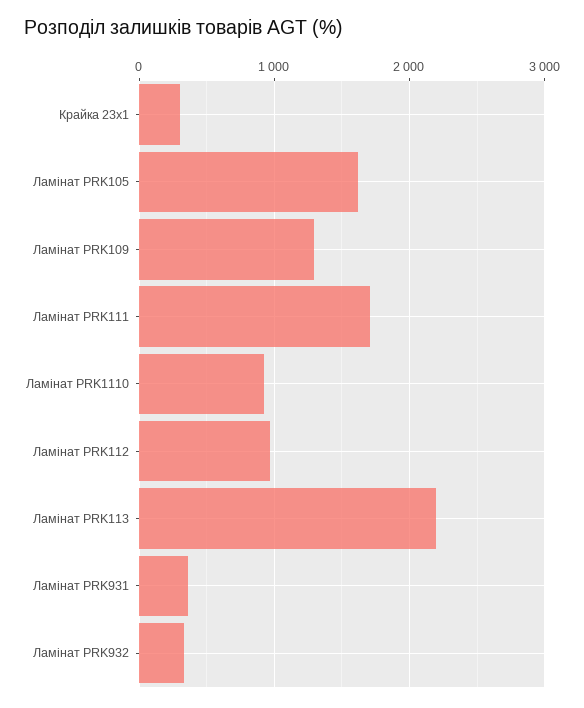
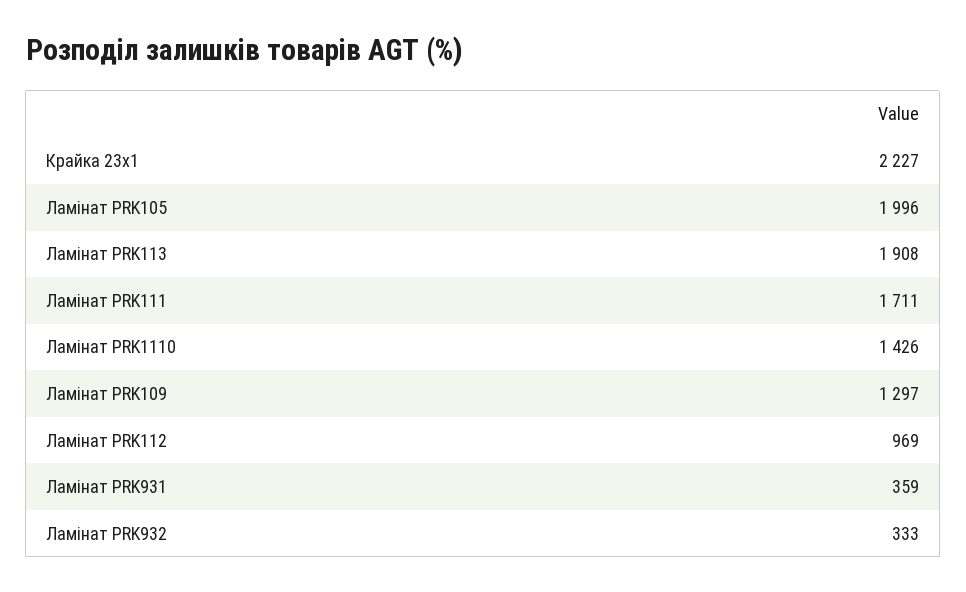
Крайка 23x1: 300 -> 2227
Ламінат PRK105: 1600 -> 1996
Ламінат PRK1110: 900 -> 1426
Ламінат PRK113: 2200 -> 1908

